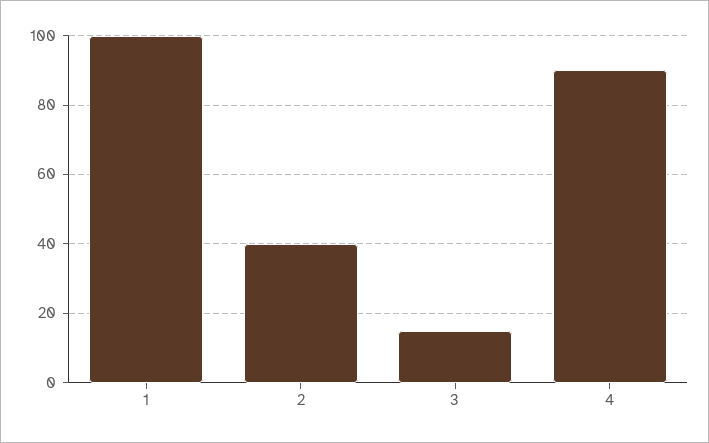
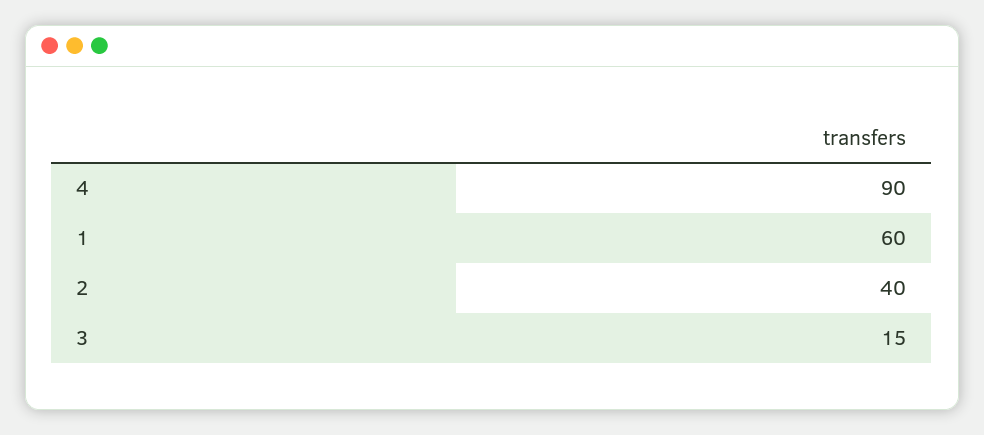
1: 100 -> 60

